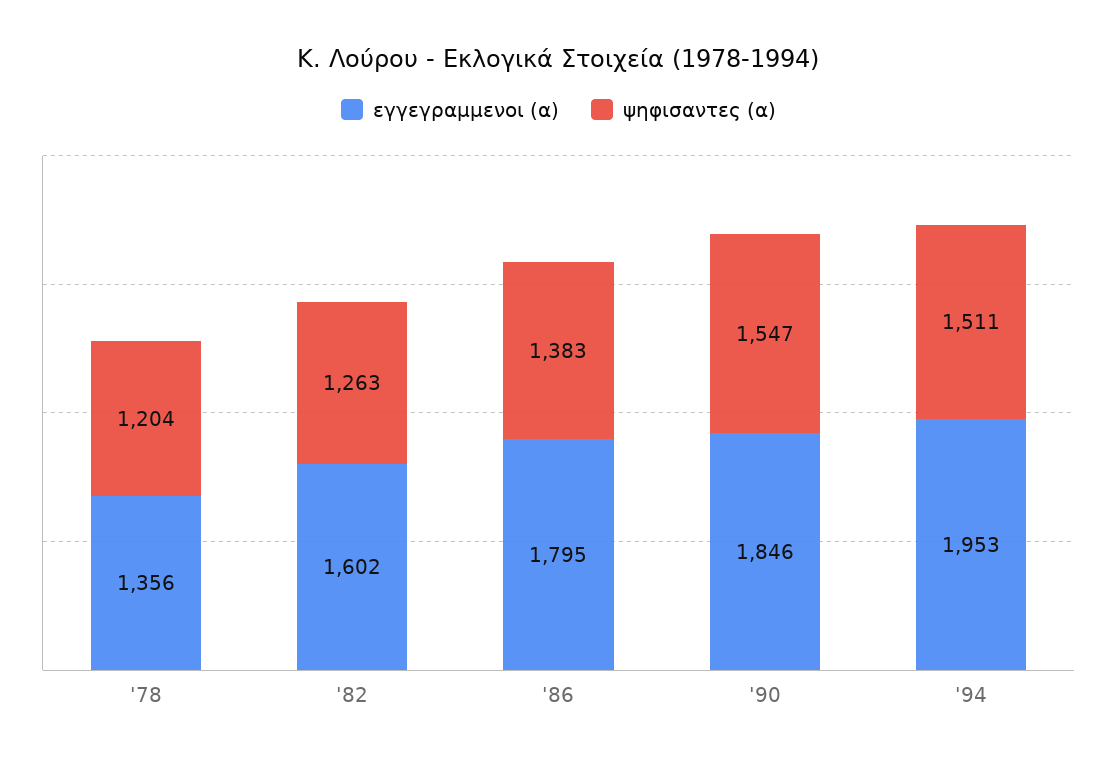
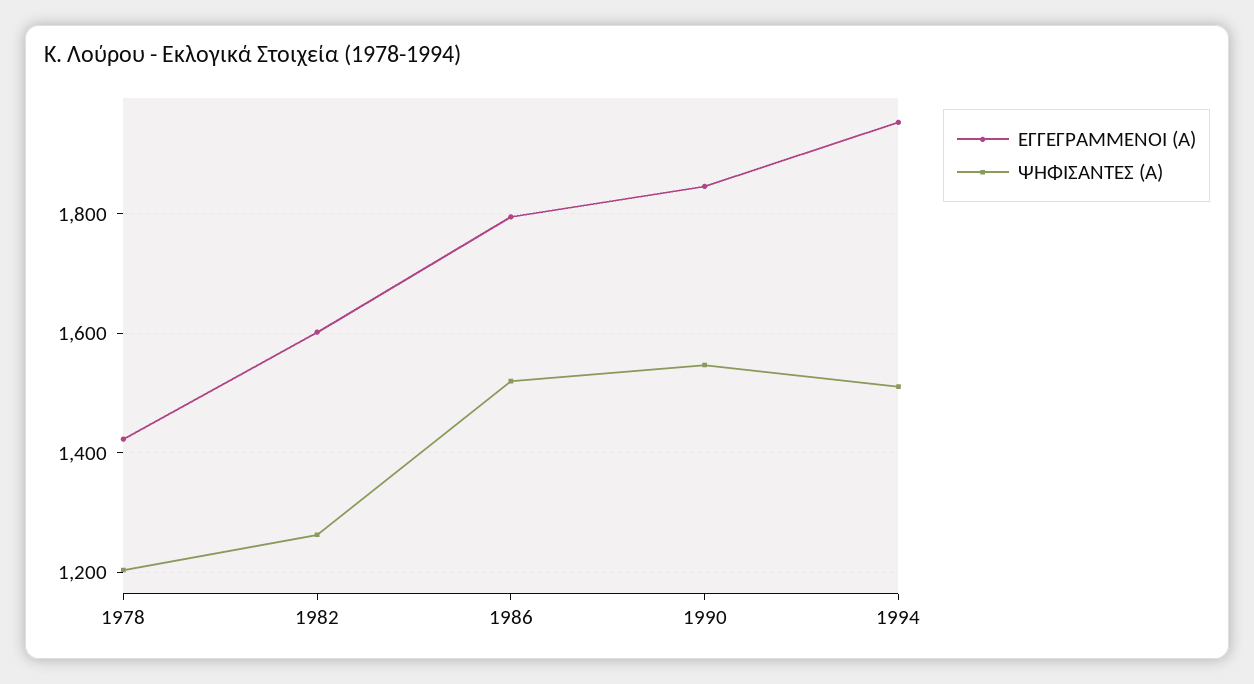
εγγεγραμμενοι (α), '78: 1356 -> 1420
ψηφισαντες (α), '86: 1383 -> 1520

